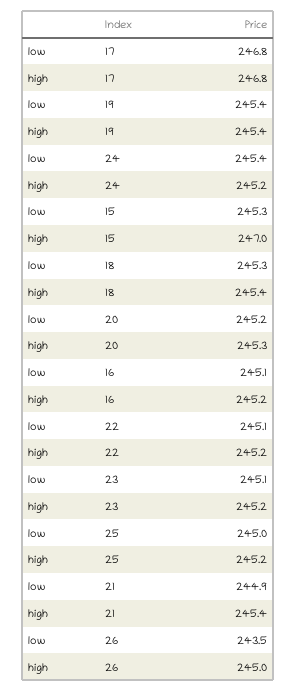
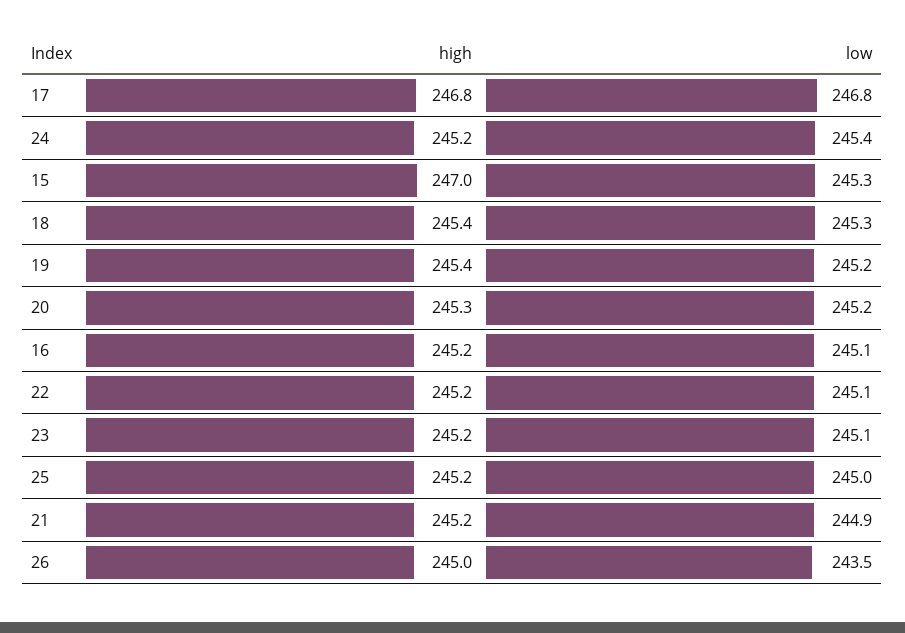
low, 19: 245.4 -> 245.2
high, 21: 245.4 -> 245.2

